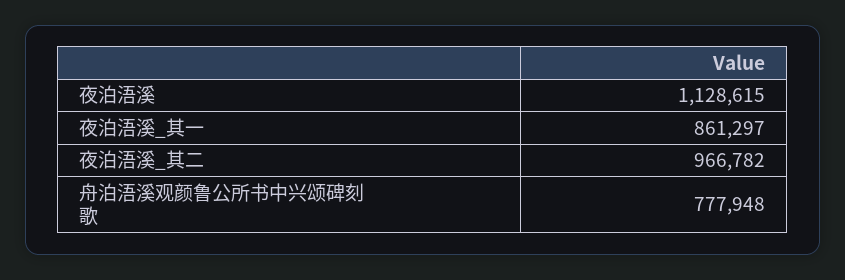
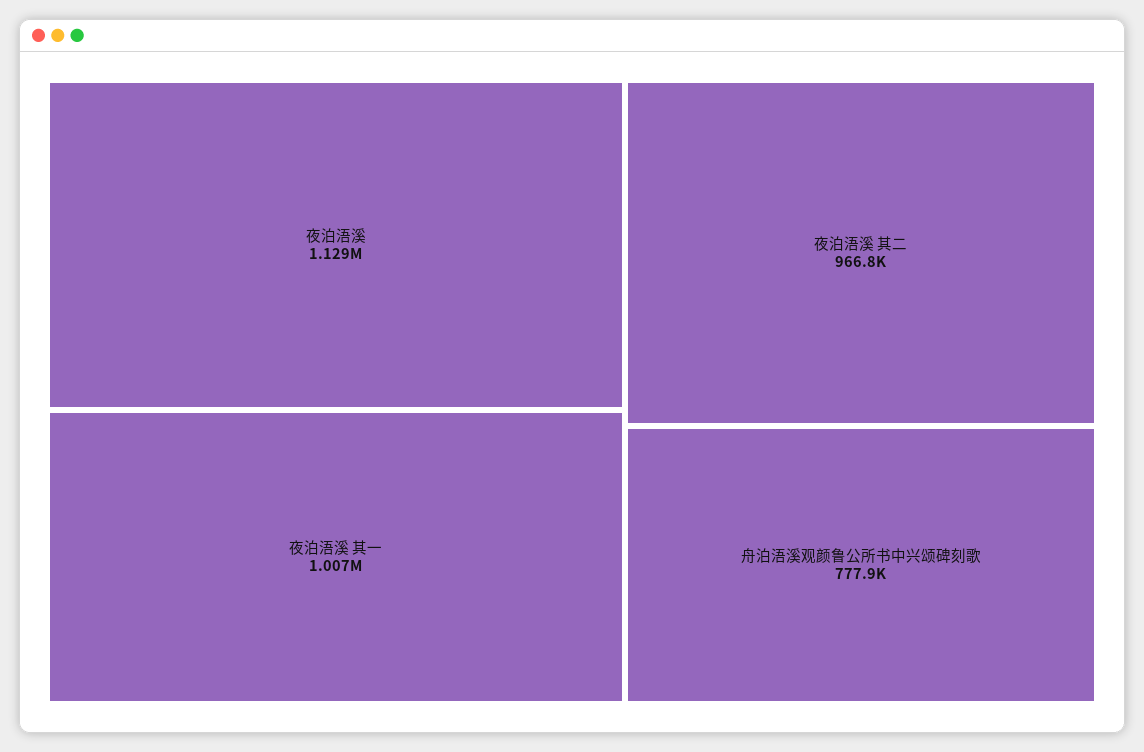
夜泊浯溪_其一: 861297 -> 1007000

